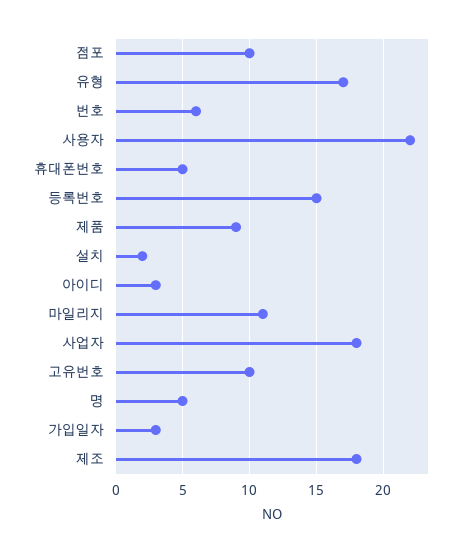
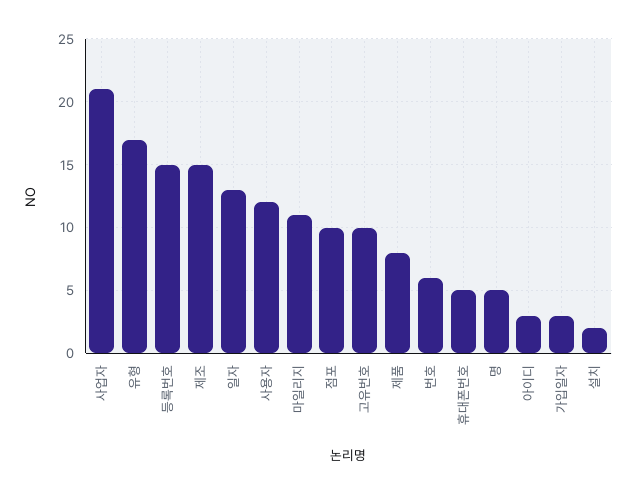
사용자: 22 -> 12
제품: 9 -> 8
사업자: 18 -> 21
제조: 18 -> 15
일자: none -> 13

